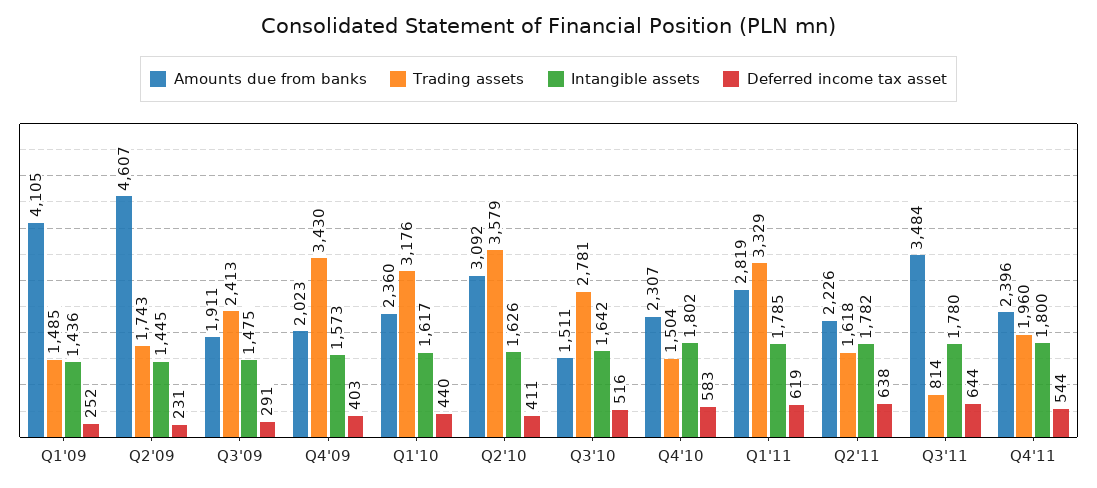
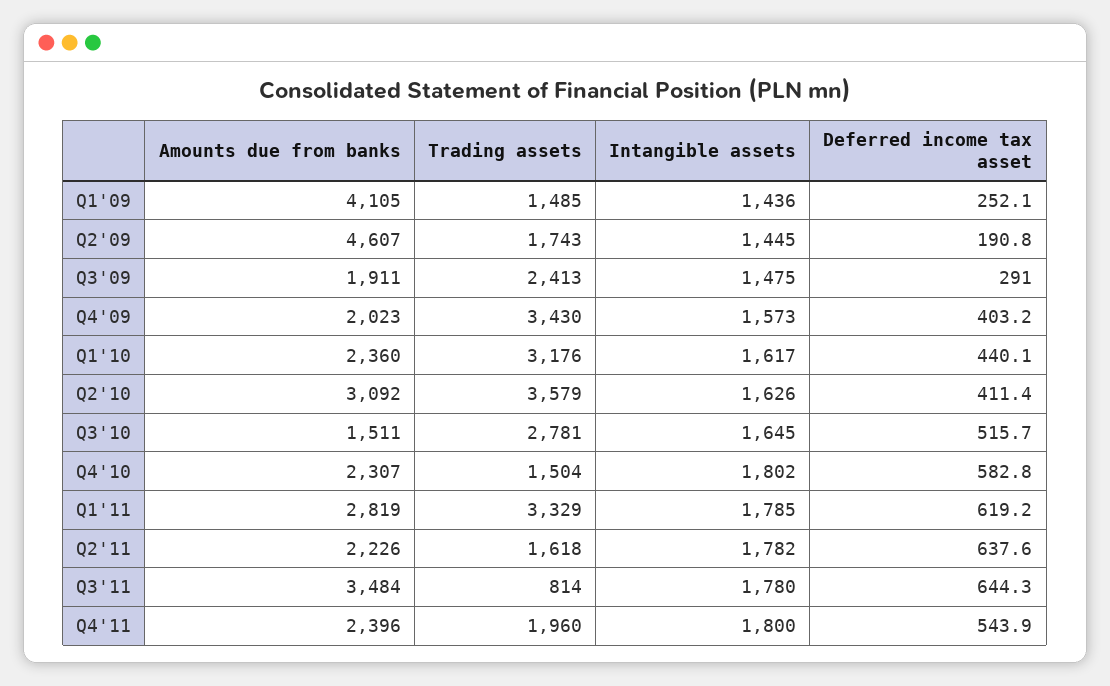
Deferred income tax asset, Q2'09: 231 -> 190.8
Intangible assets, Q3'10: 1642 -> 1645

